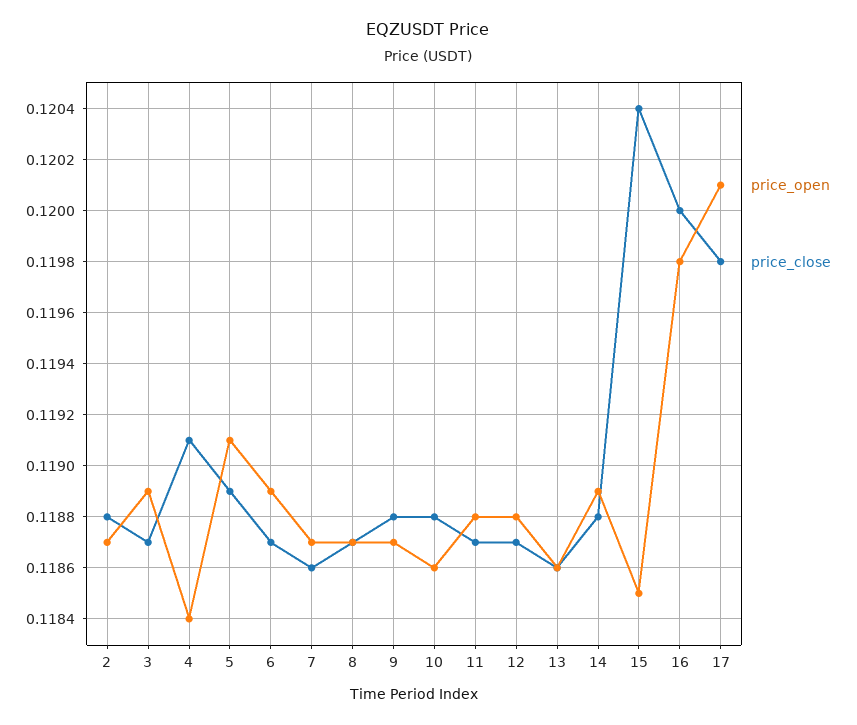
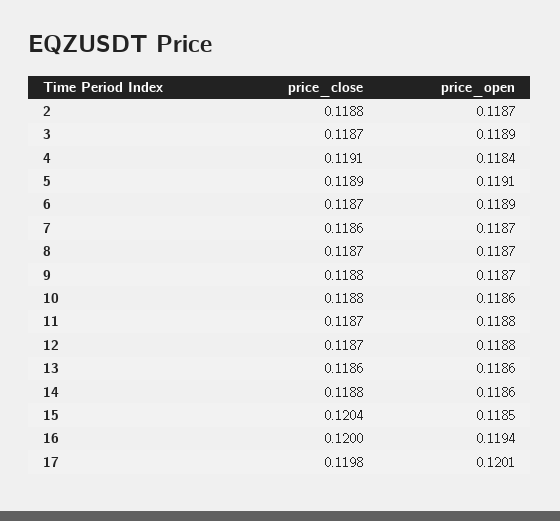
price_open, 14: 0.1189 -> 0.1186
price_open, 16: 0.1198 -> 0.1194

